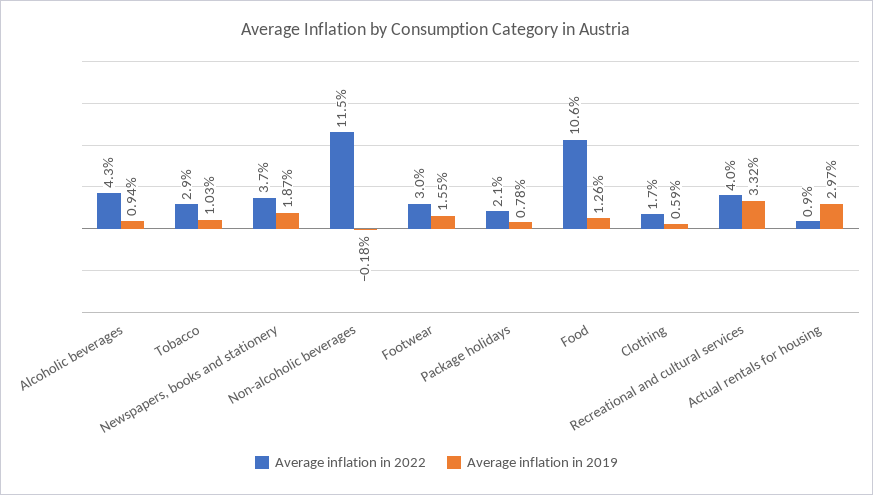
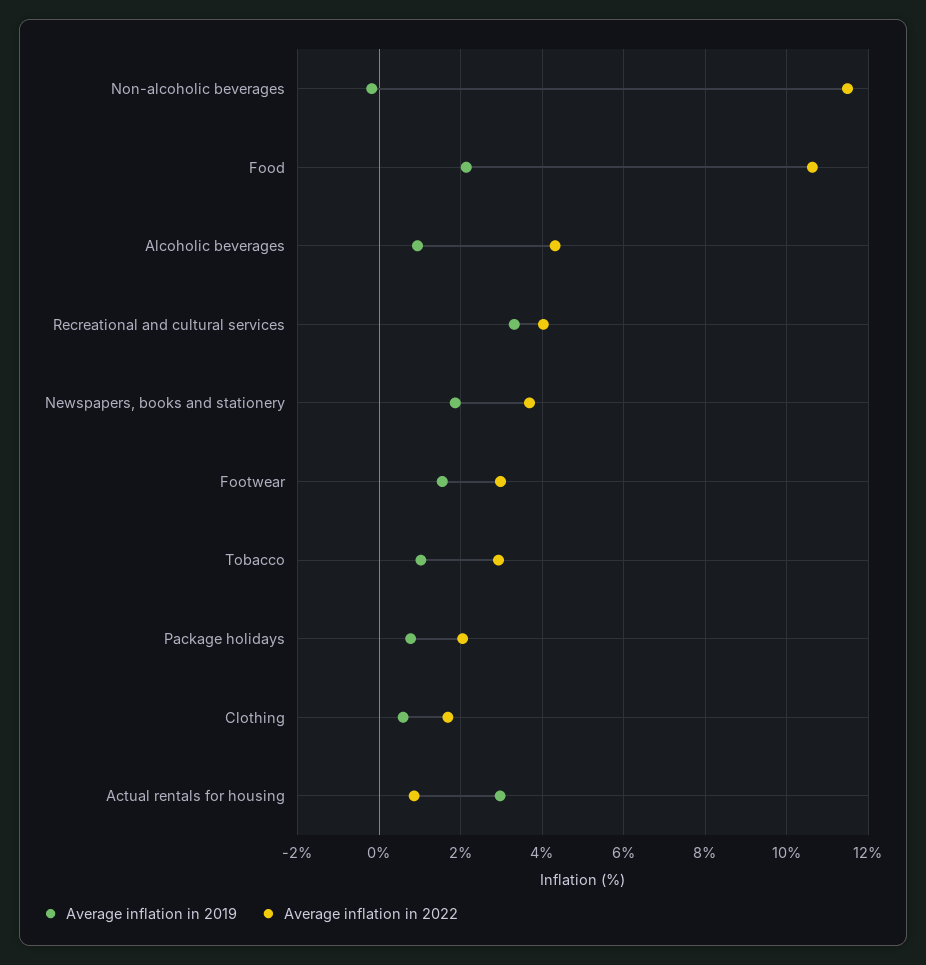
Average inflation in 2019, Food: 1.26 -> 2.2

